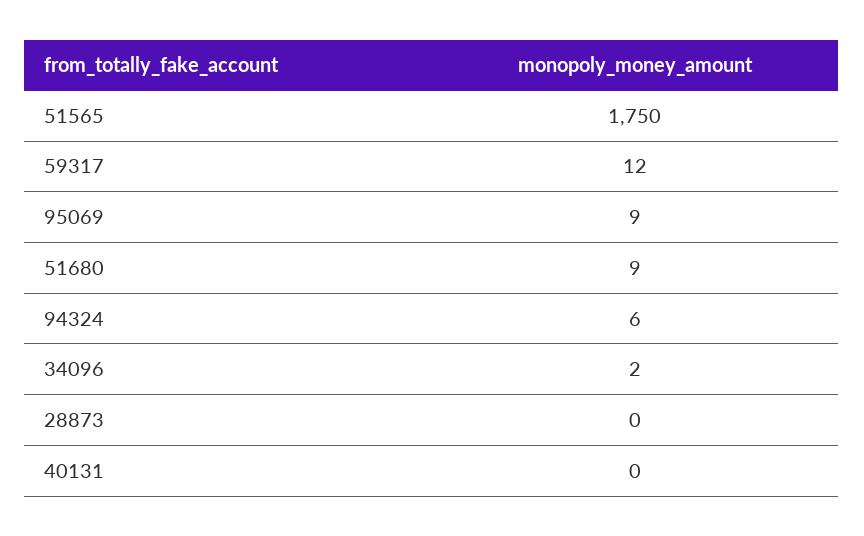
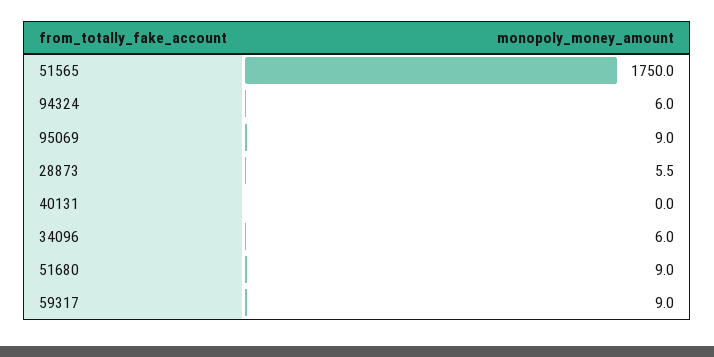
59317: 12 -> 9
34096: 2 -> 6
28873: 0 -> 5.5

